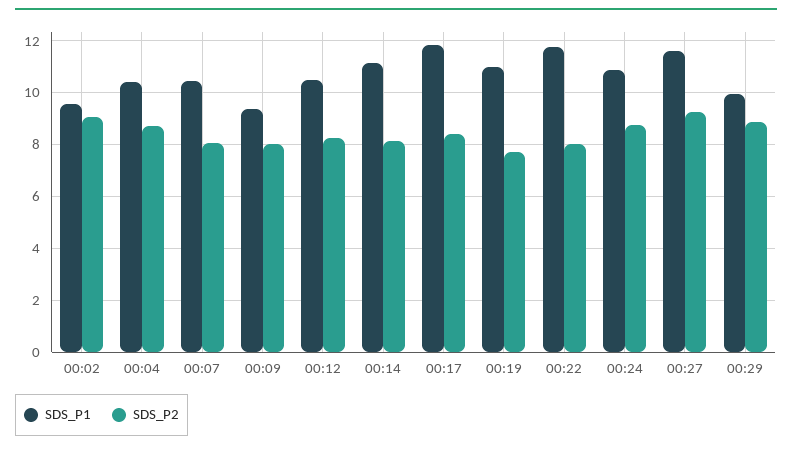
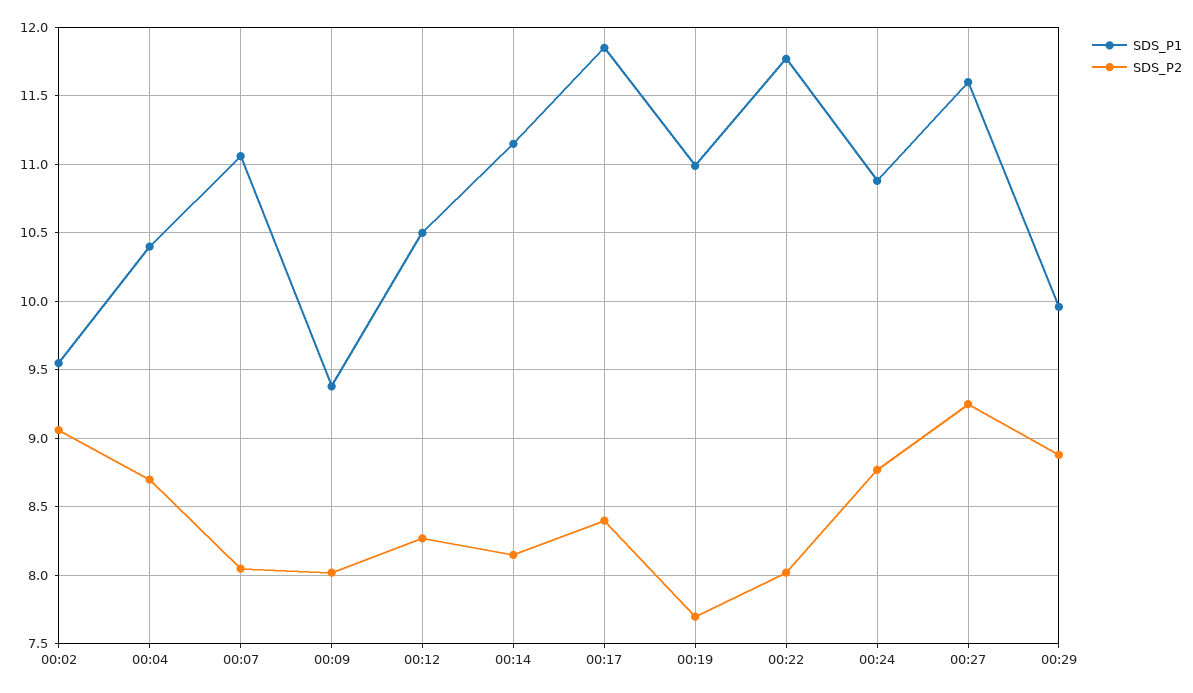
SDS_P1, 00:07: 10.5 -> 11.05

